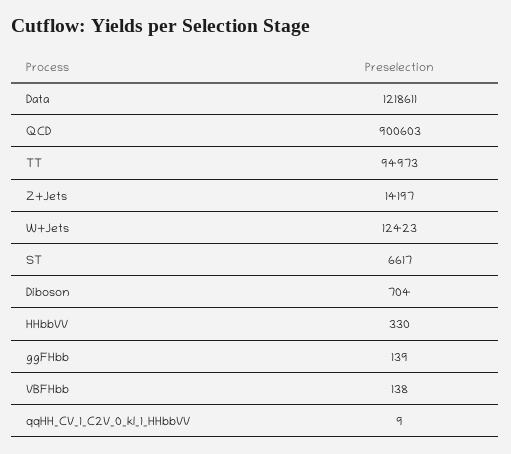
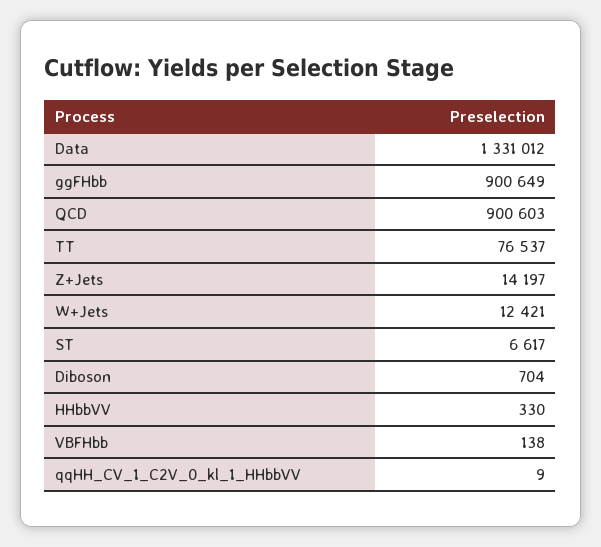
Data: 1218611 -> 1331012
TT: 94973 -> 76537
W+Jets: 12423 -> 12421
ggFHbb: 139 -> 900649

